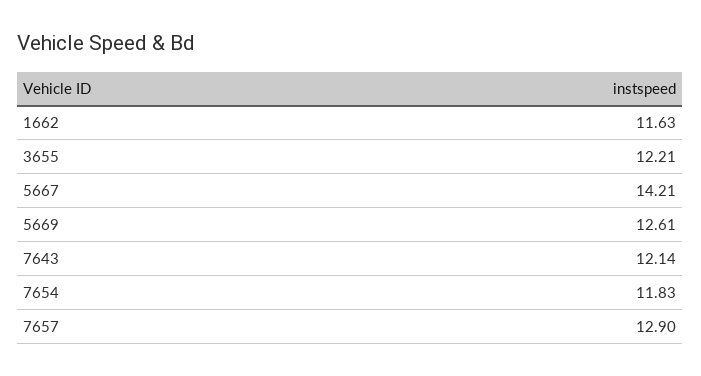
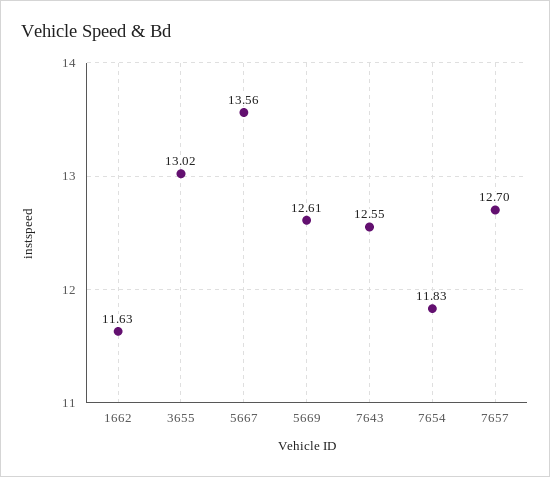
3655: 12.21 -> 13.02
5667: 14.21 -> 13.56
7643: 12.14 -> 12.55
7657: 12.9 -> 12.7

